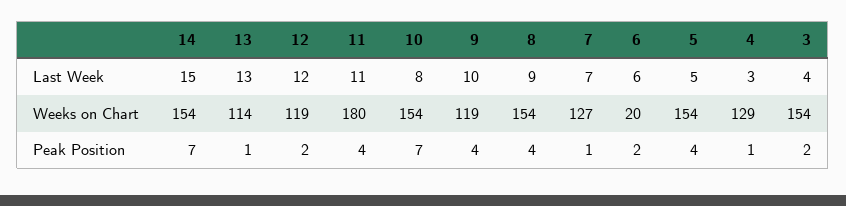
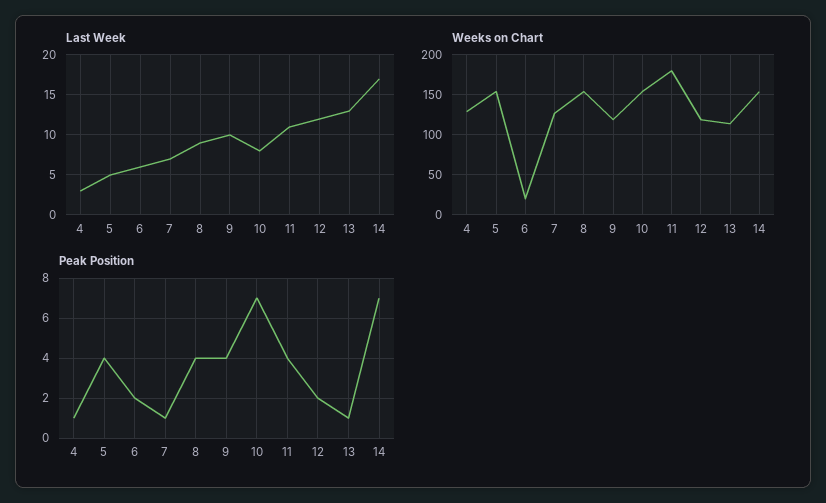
Last Week, 14: 15 -> 17
Last Week, 3: 4 -> none
Weeks on Chart, 3: 154 -> none
Peak Position, 3: 2 -> none

